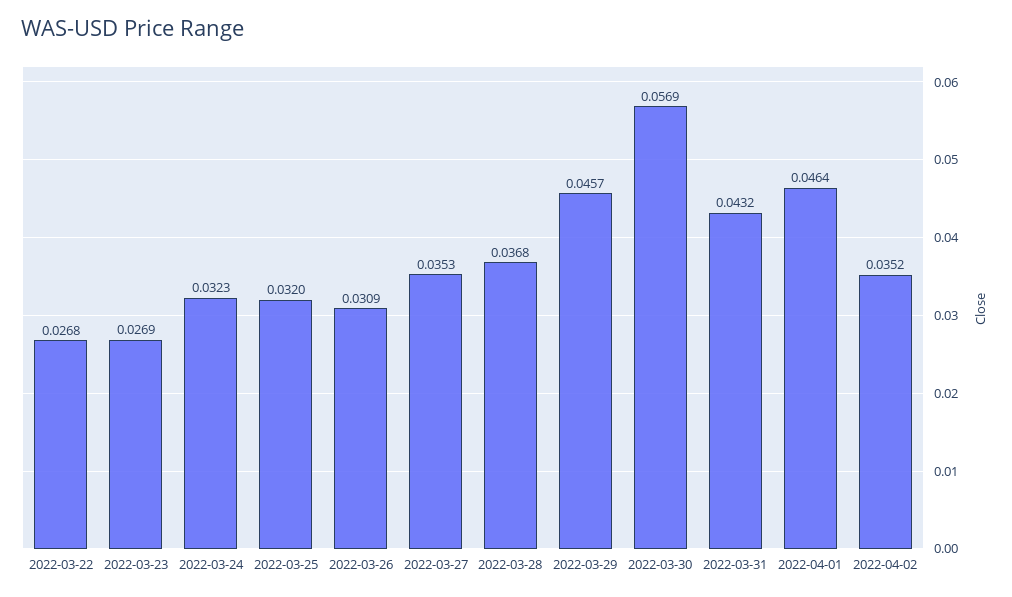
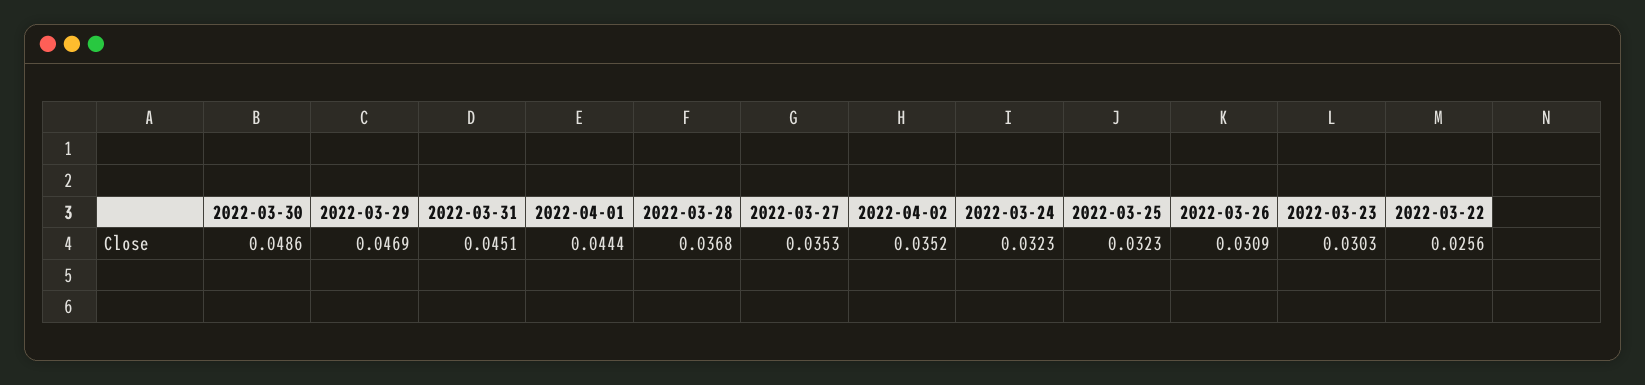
2022-03-22: 0.0268 -> 0.0256
2022-03-23: 0.0269 -> 0.0303
2022-03-25: 0.032 -> 0.0323
2022-03-29: 0.0457 -> 0.0469
2022-03-30: 0.0569 -> 0.0486
2022-03-31: 0.0432 -> 0.0451
2022-04-01: 0.0464 -> 0.0444

